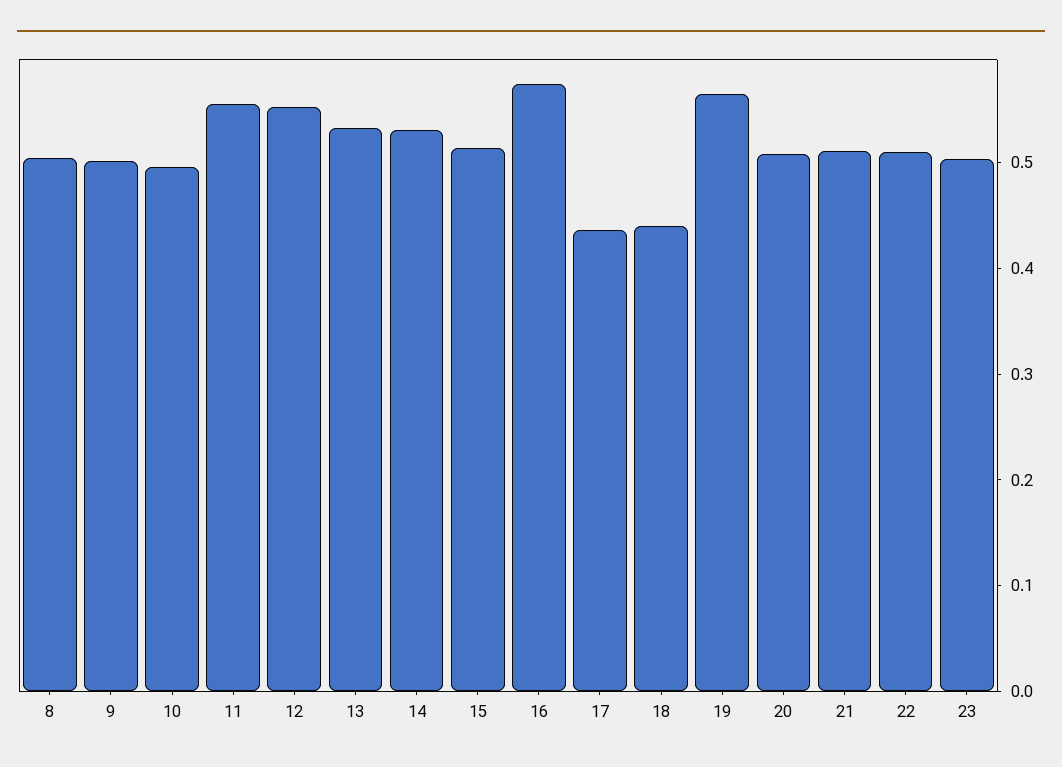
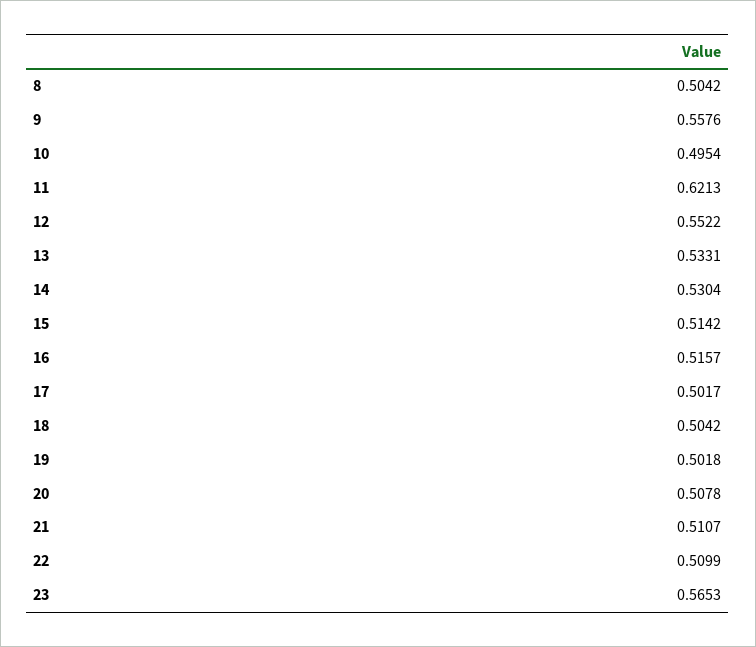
9: 0.5 -> 0.5576
11: 0.56 -> 0.6213
16: 0.58 -> 0.5157
17: 0.44 -> 0.5017
18: 0.44 -> 0.5042
19: 0.56 -> 0.5018
23: 0.5 -> 0.5653

